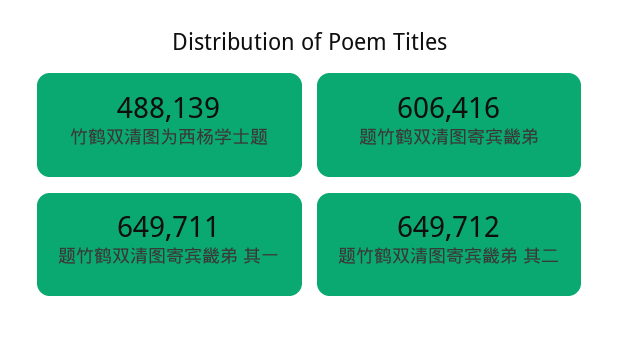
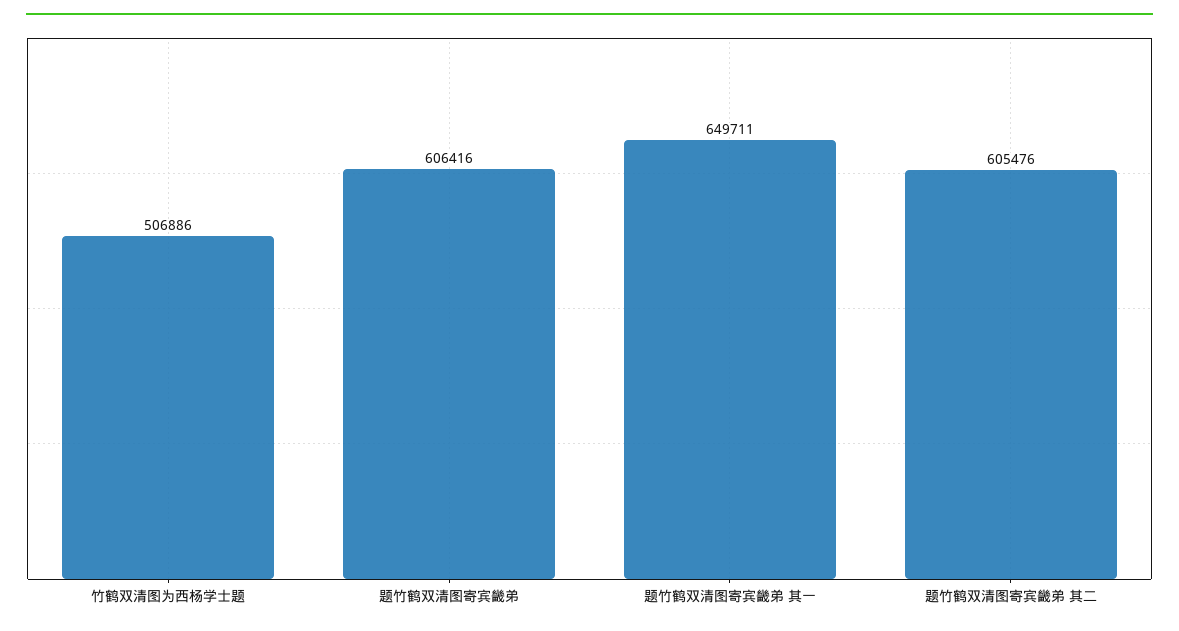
竹鹤双清图为西杨学士题: 488139 -> 506886
题竹鹤双清图寄宾畿弟 其二: 649712 -> 605476

